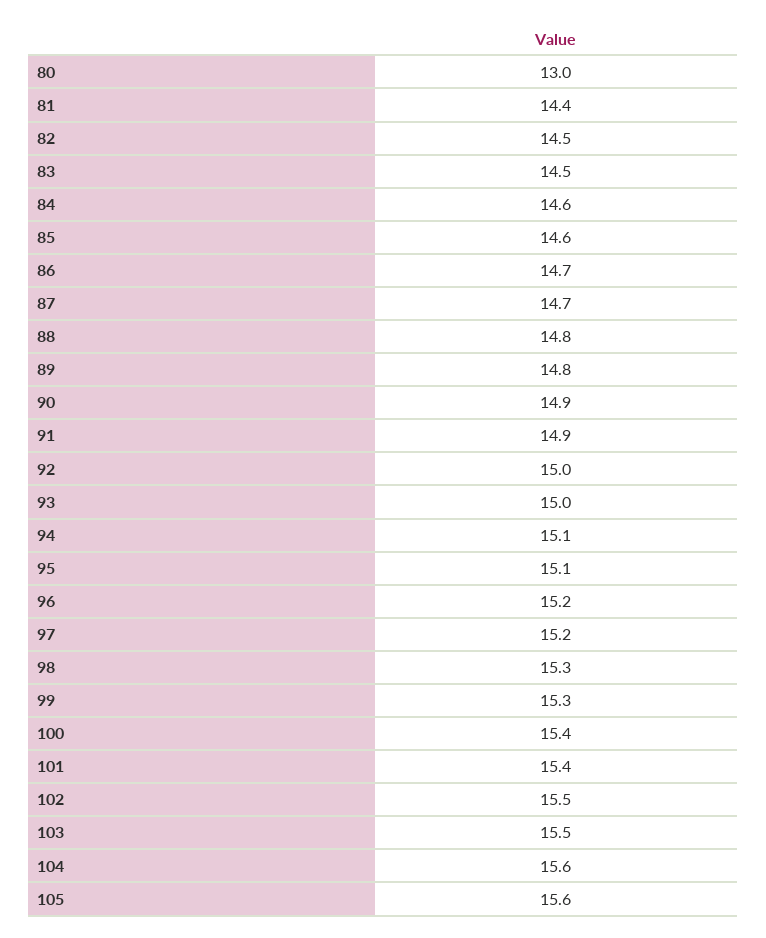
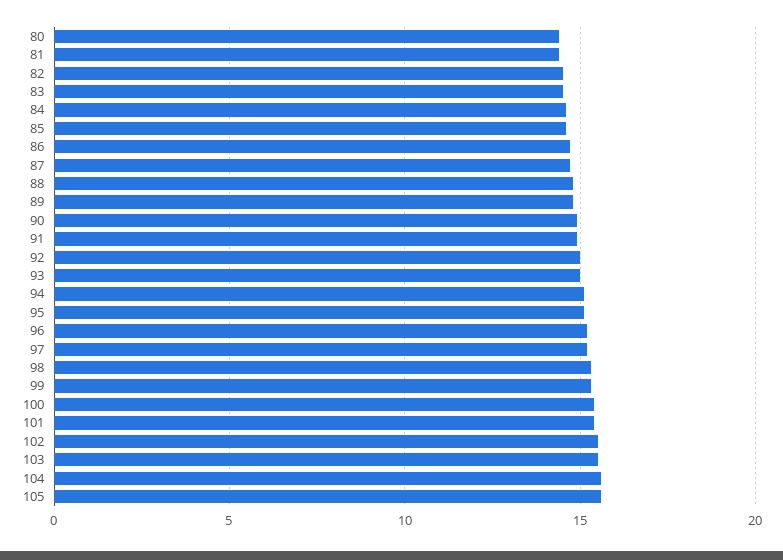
80: 13 -> 14.5

